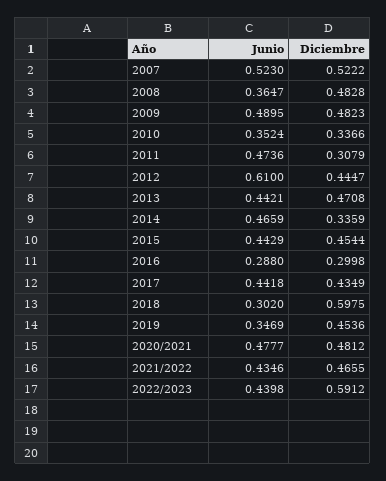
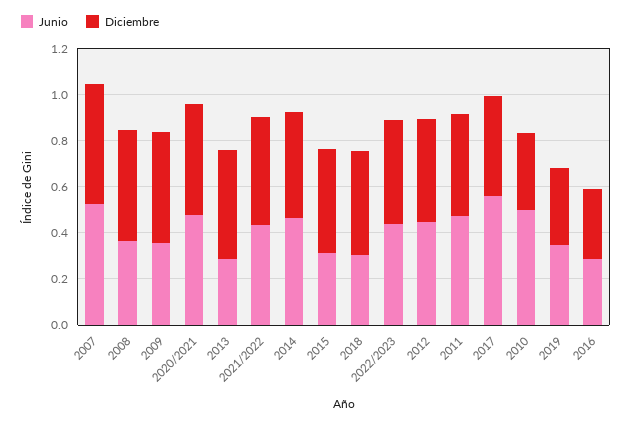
Junio, 2009: 0.4895 -> 0.35
Junio, 2010: 0.3524 -> 0.5
Diciembre, 2011: 0.3079 -> 0.45
Junio, 2012: 0.61 -> 0.45
Junio, 2013: 0.4421 -> 0.3
Diciembre, 2014: 0.3359 -> 0.45
Junio, 2015: 0.4429 -> 0.3
Junio, 2017: 0.4418 -> 0.55
Diciembre, 2018: 0.5975 -> 0.45
Diciembre, 2019: 0.4536 -> 0.35
Diciembre, 2022/2023: 0.5912 -> 0.45

